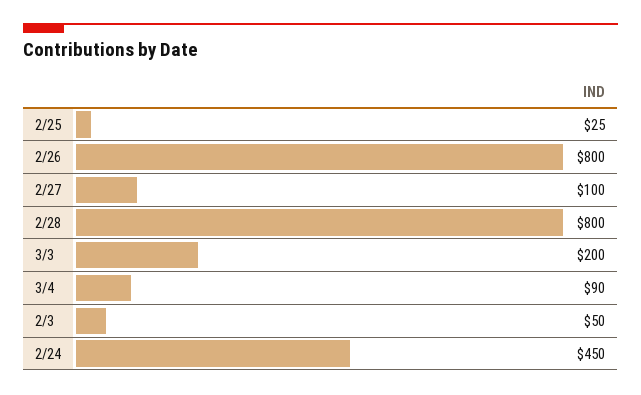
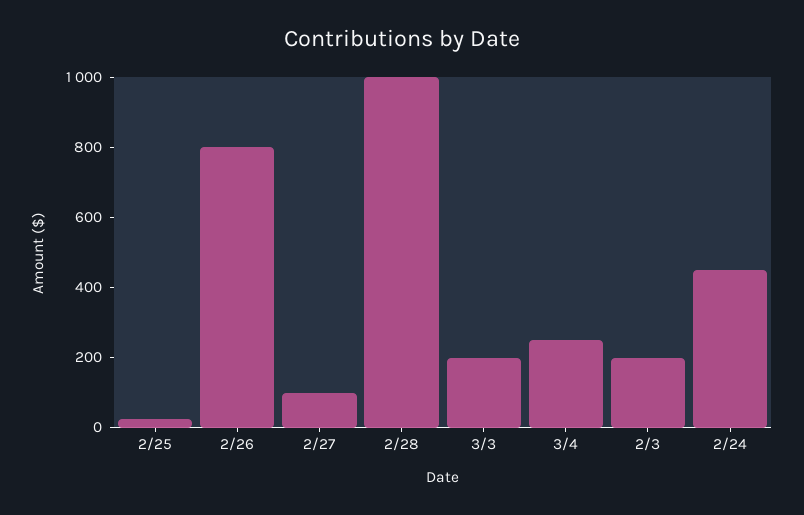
2/28: 800 -> 1000
3/4: 90 -> 250
2/3: 50 -> 200

